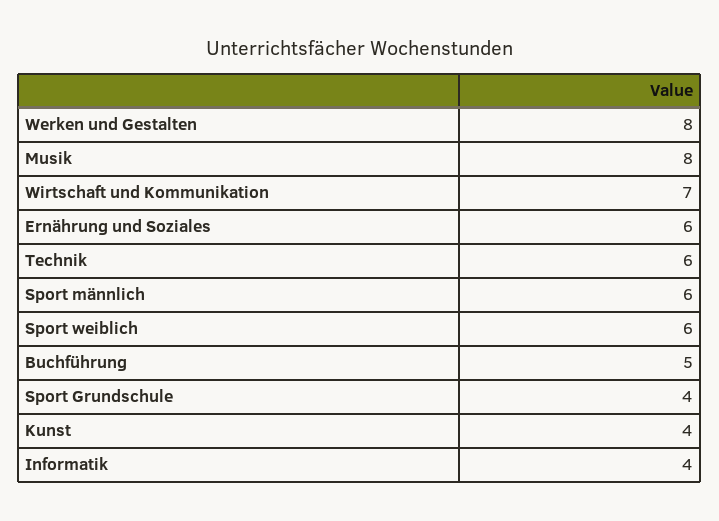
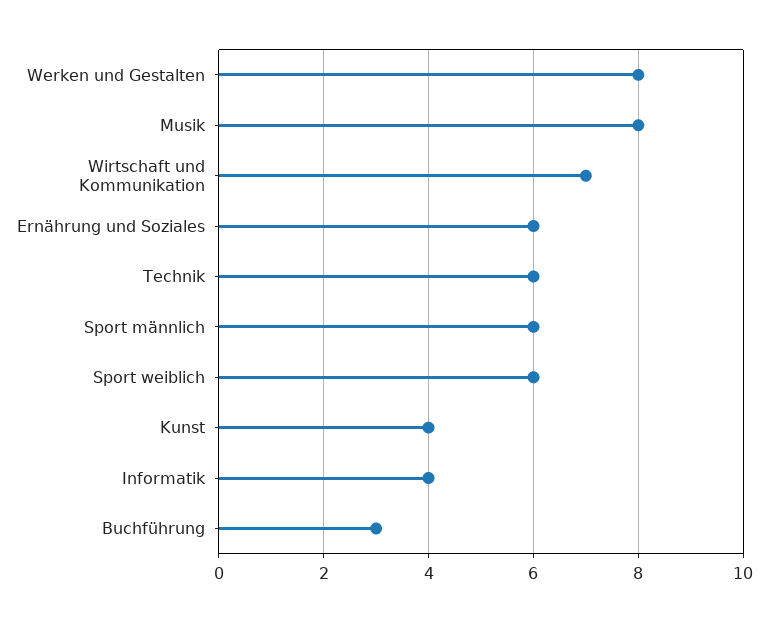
Buchführung: 5 -> 3
Sport Grundschule: 4 -> none

